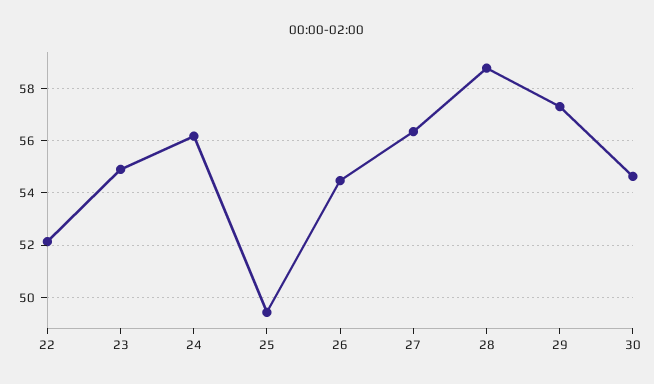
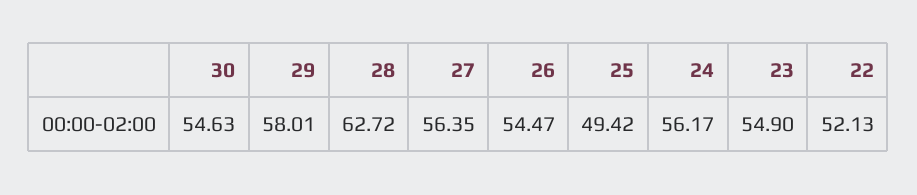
28: 58.75 -> 62.72
29: 57.25 -> 58.01

